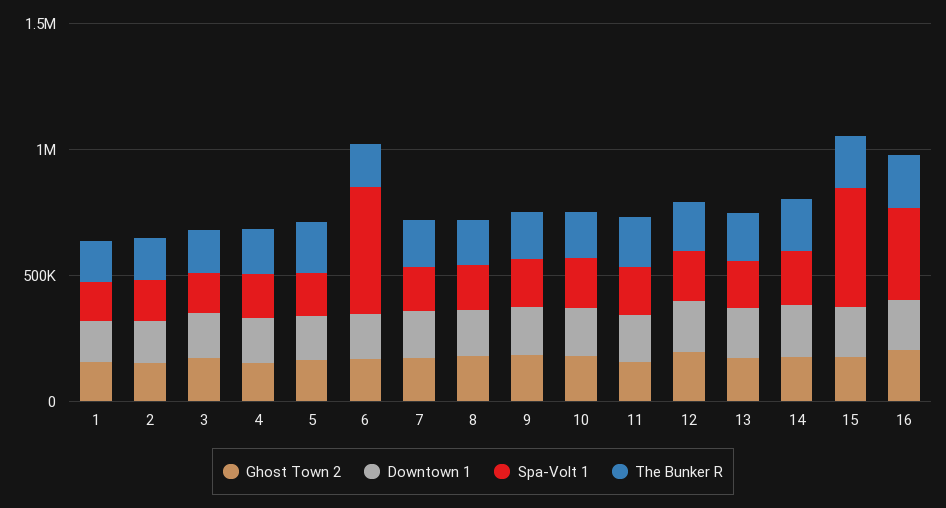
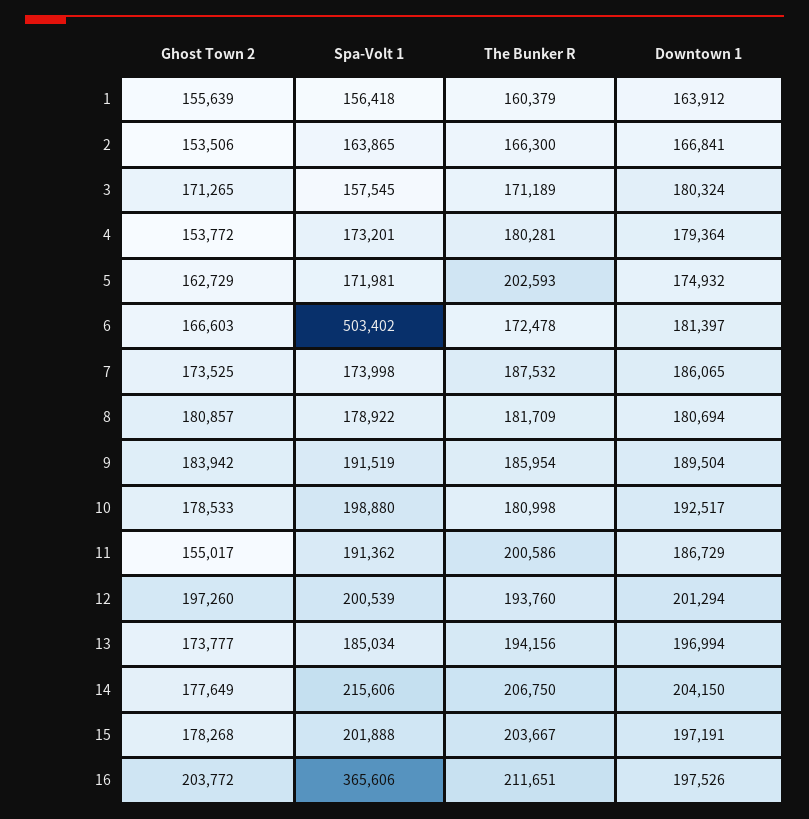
Spa-Volt 1, 15: 500000 -> 201888

